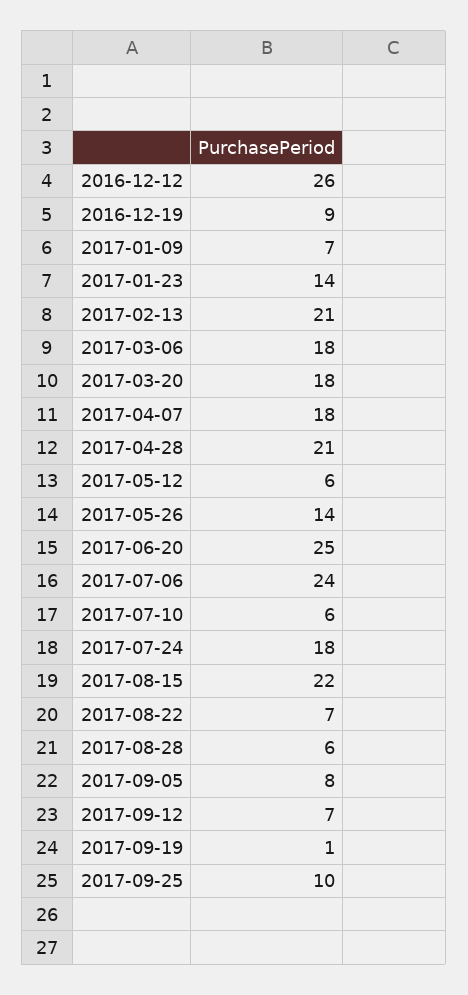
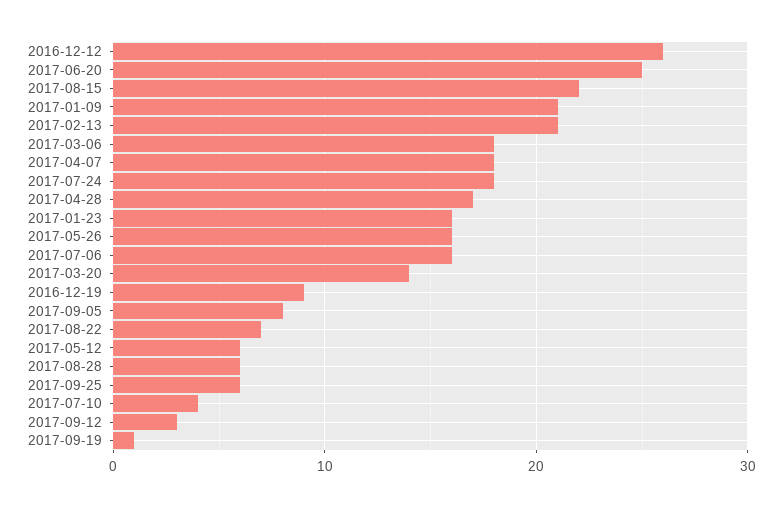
2017-01-09: 7 -> 21
2017-01-23: 14 -> 16
2017-03-20: 18 -> 14
2017-04-28: 21 -> 17
2017-05-26: 14 -> 16
2017-07-06: 24 -> 16
2017-07-10: 6 -> 4
2017-09-12: 7 -> 3
2017-09-25: 10 -> 6

